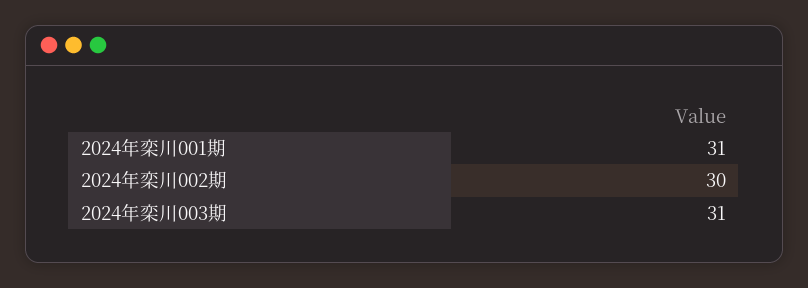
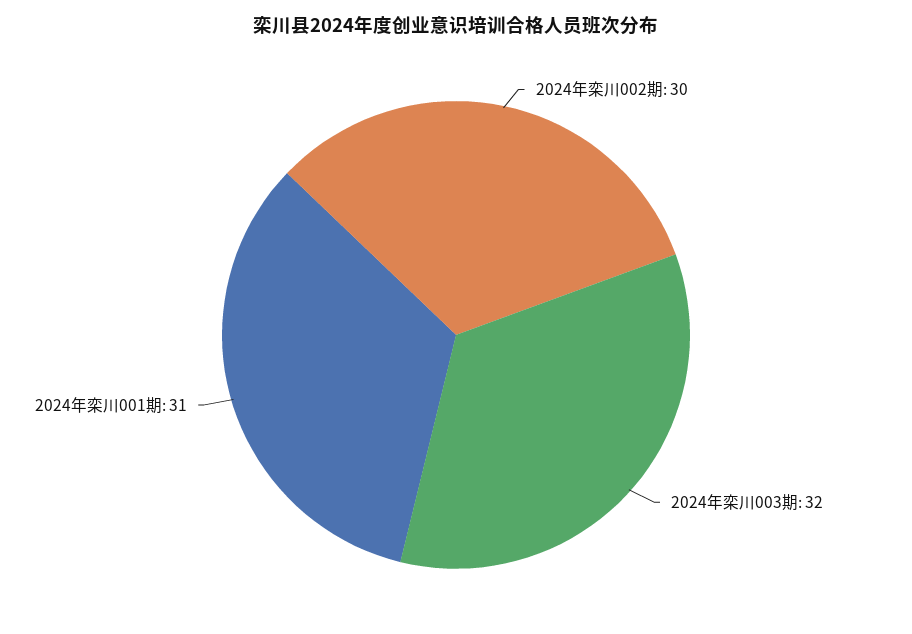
2024年栾川003期: 31 -> 32

